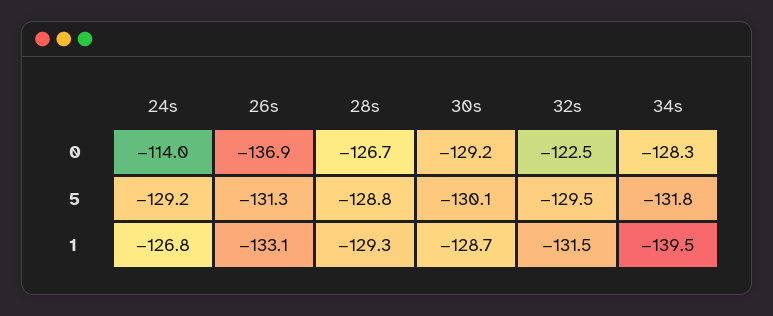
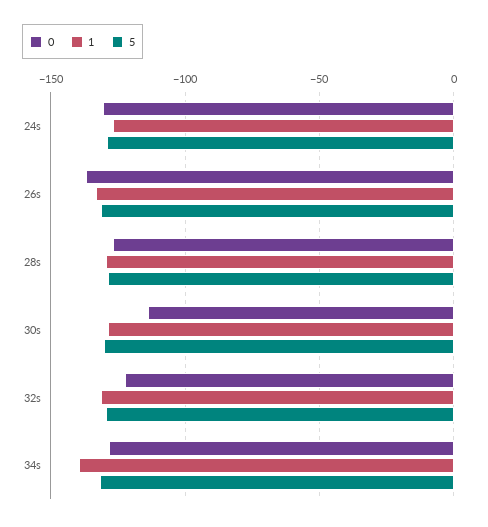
0, 24s: -114 -> -130
0, 30s: -129.2 -> -115

